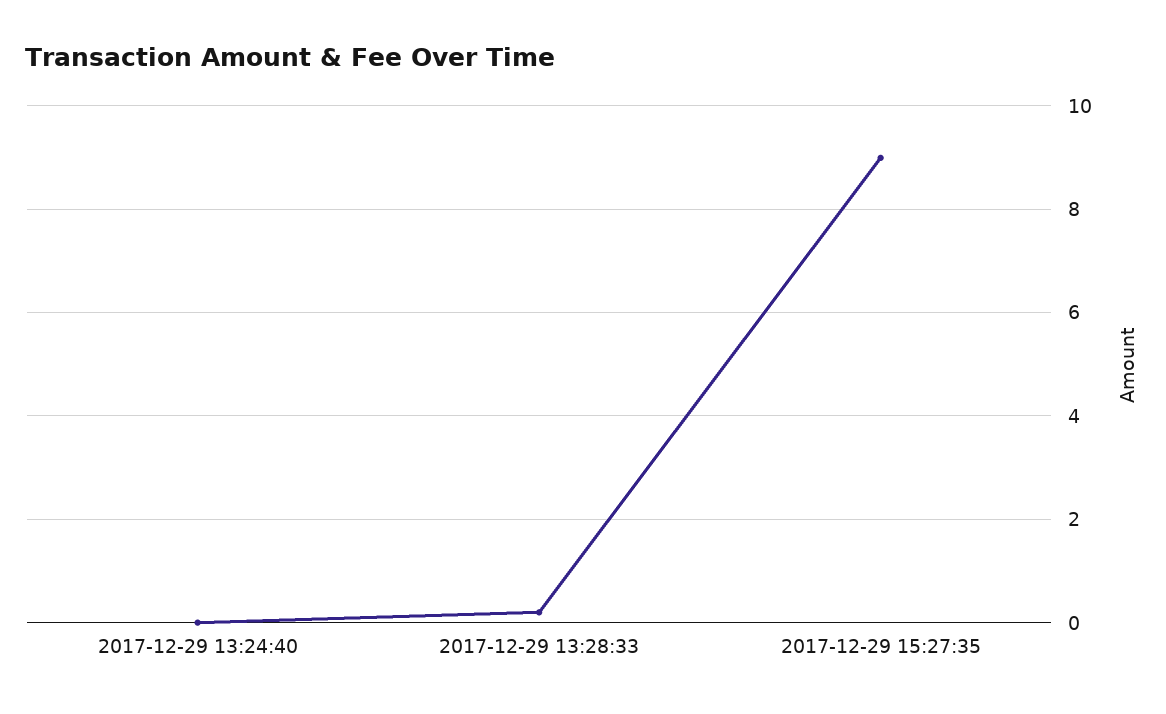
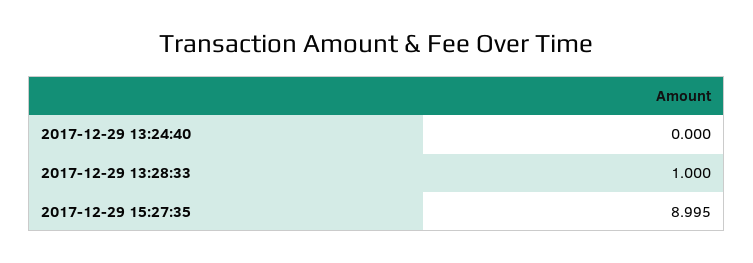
2017-12-29 13:28:33: 0.2 -> 1

